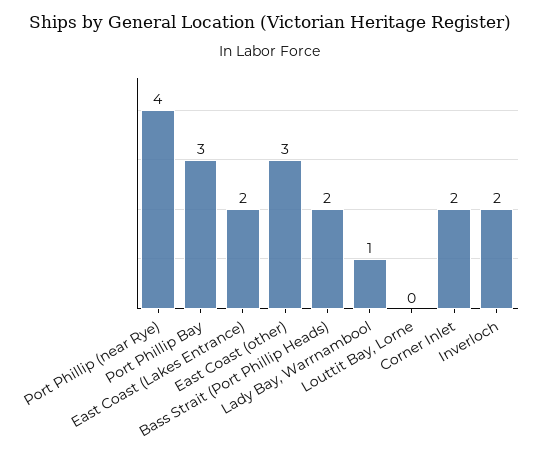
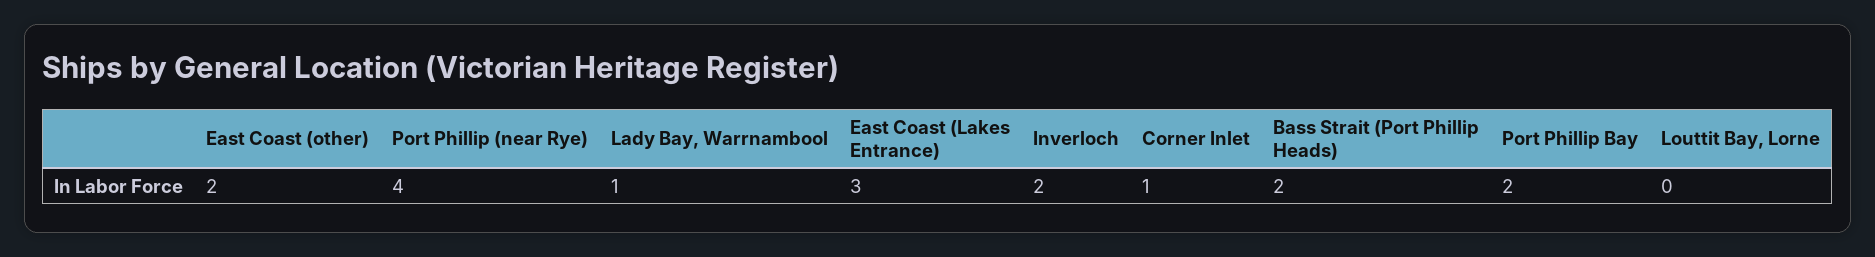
Port Phillip Bay: 3 -> 2
East Coast (Lakes Entrance): 2 -> 3
East Coast (other): 3 -> 2
Corner Inlet: 2 -> 1

